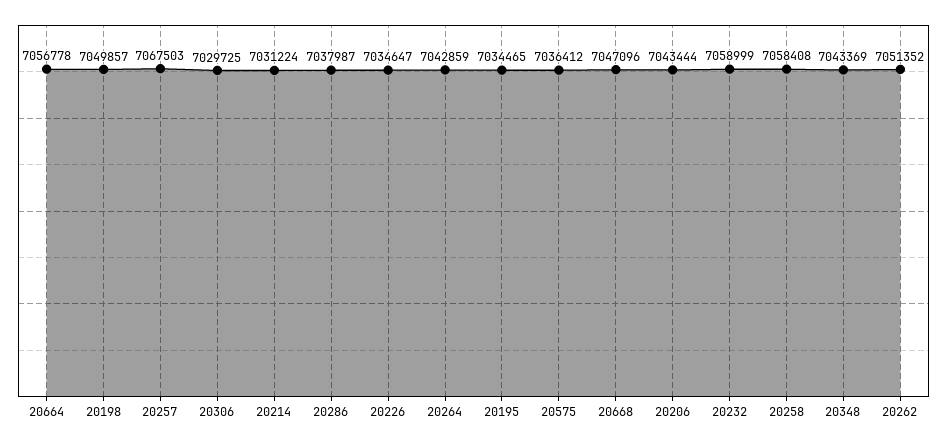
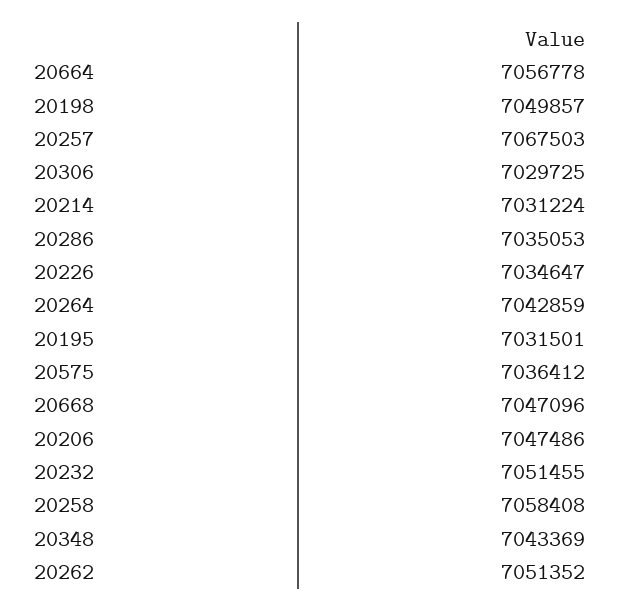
20286: 7037987 -> 7035053
20195: 7034465 -> 7031501
20206: 7043444 -> 7047486
20232: 7058999 -> 7051455

